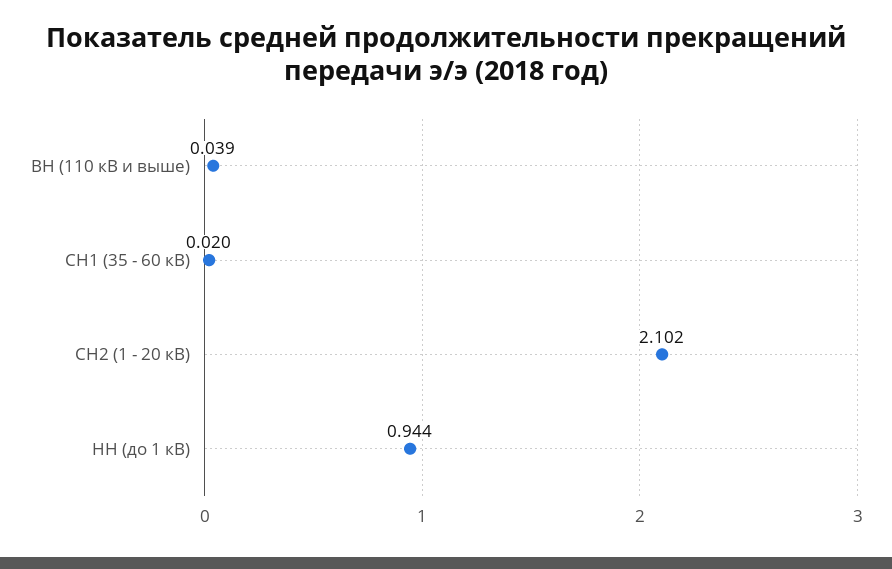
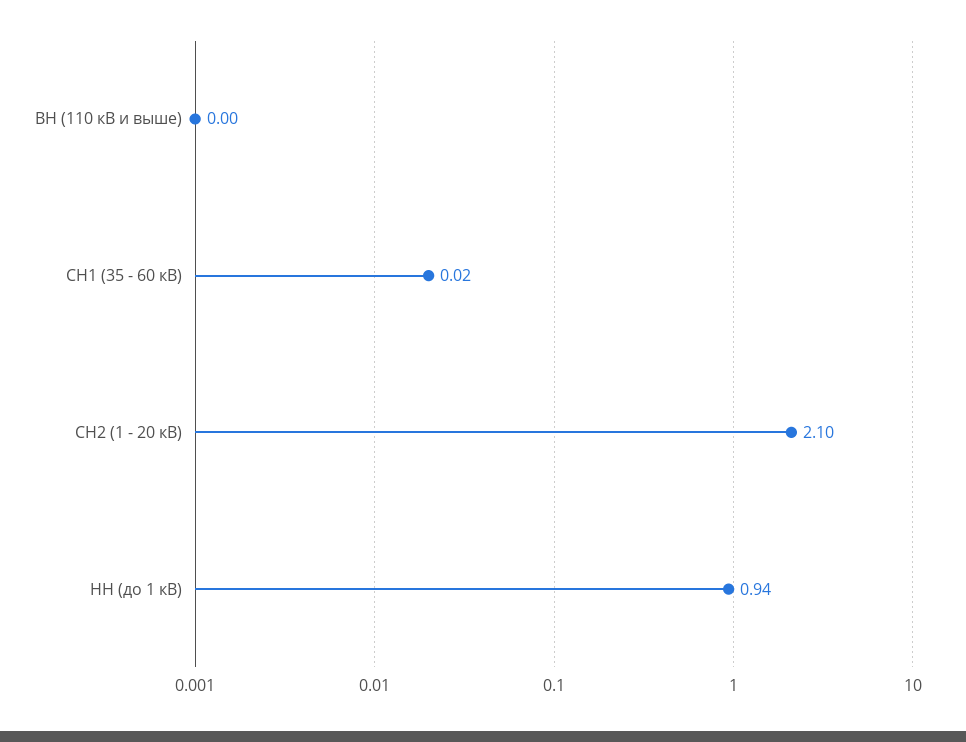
ВН (110 кВ и выше): 0.039 -> 0

